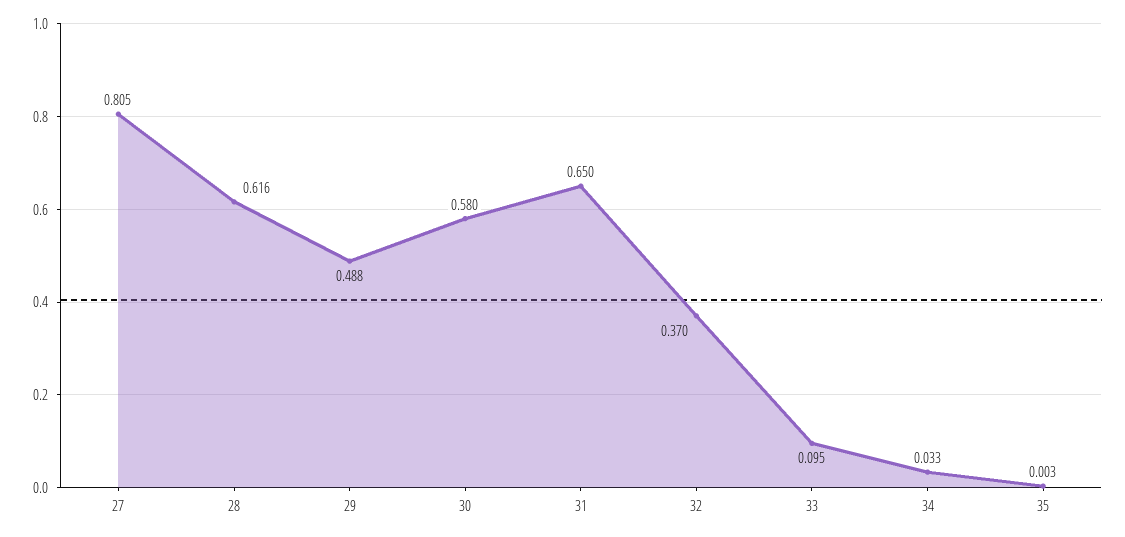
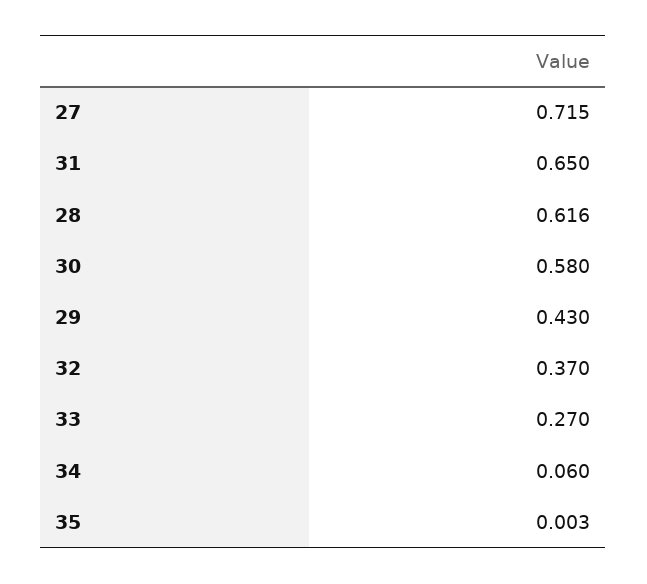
27: 0.805 -> 0.715
29: 0.488 -> 0.43
33: 0.095 -> 0.27
34: 0.033 -> 0.06

